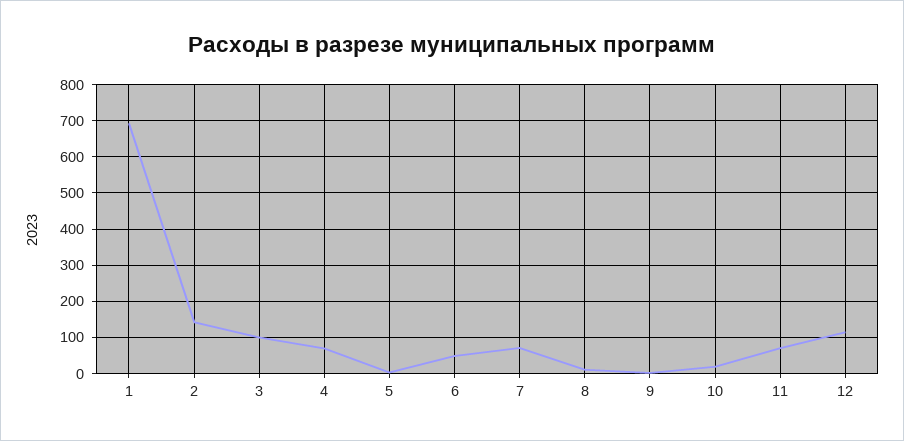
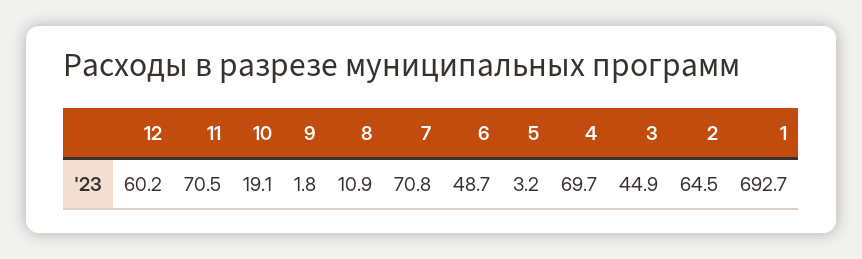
2: 140 -> 64.5
3: 100 -> 44.9
12: 120 -> 60.2

